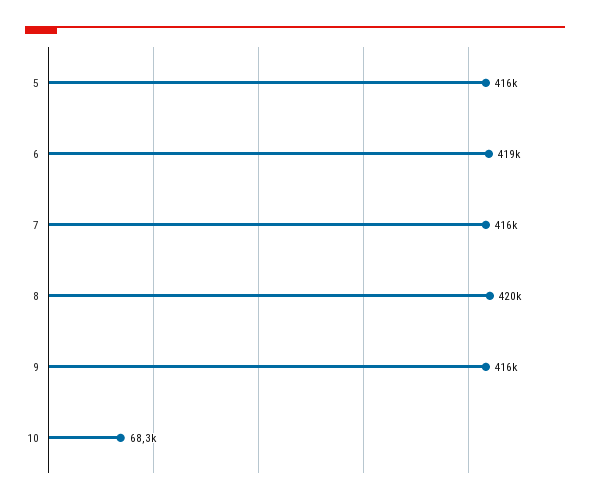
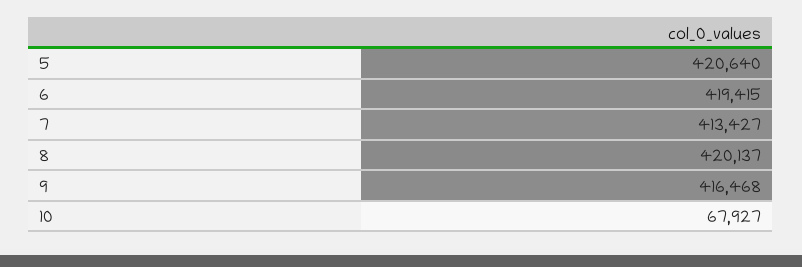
5: 416000 -> 420640
7: 416000 -> 413427
10: 68300 -> 67927

